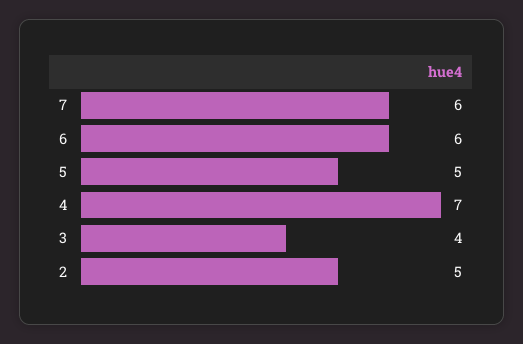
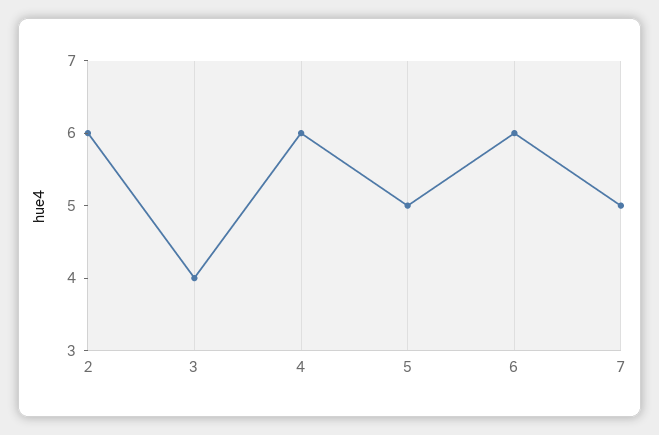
7: 6 -> 5
4: 7 -> 6
2: 5 -> 6

